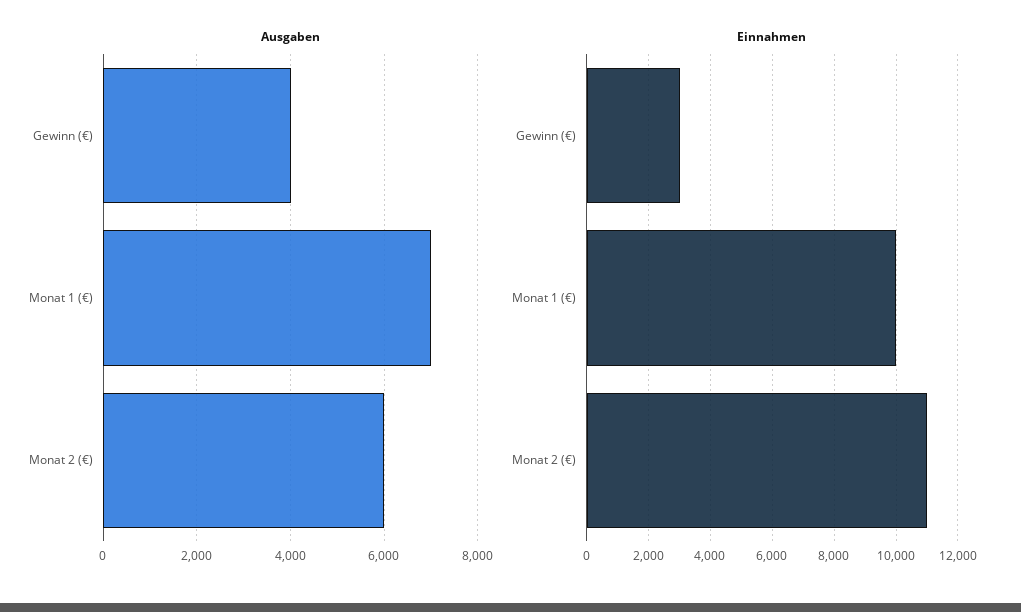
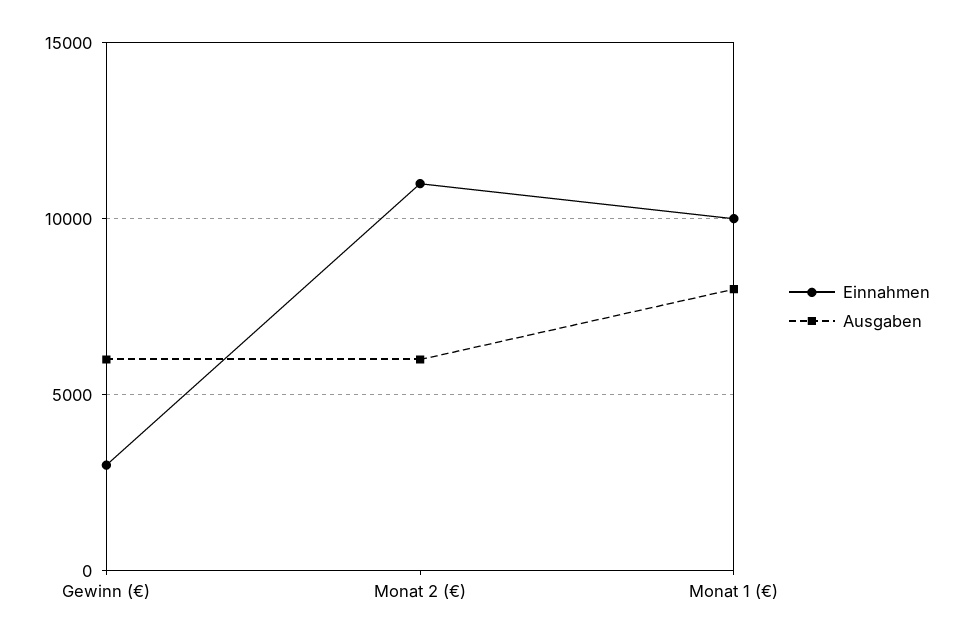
Ausgaben, Gewinn (€): 4000 -> 6000
Ausgaben, Monat 1 (€): 7000 -> 8000

